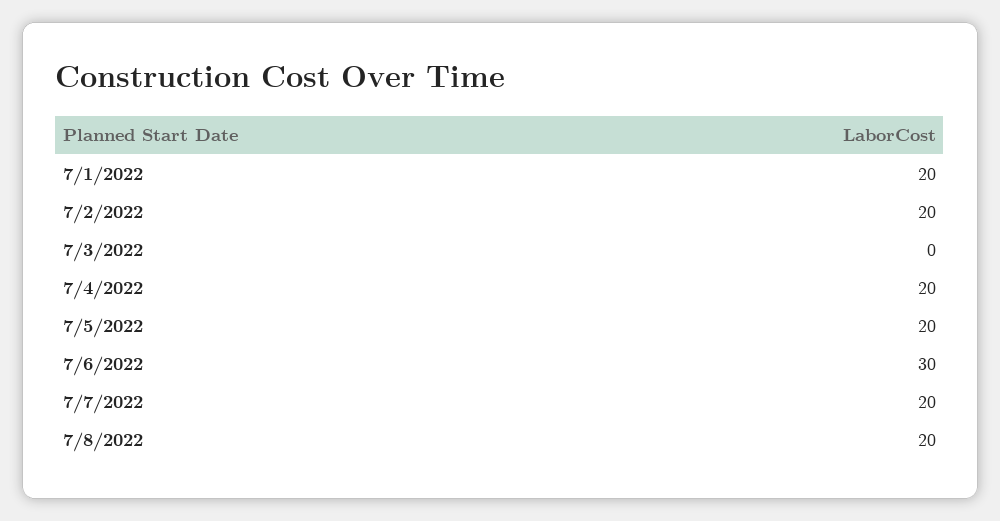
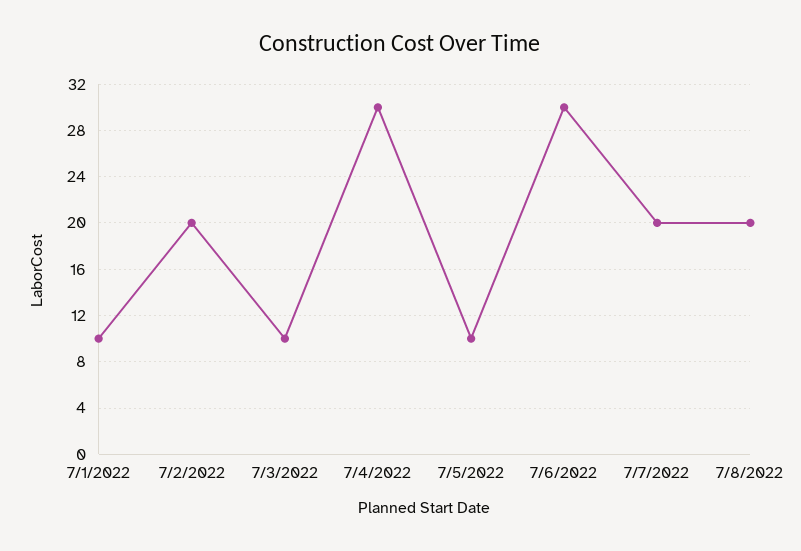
7/1/2022: 20 -> 10
7/3/2022: 0 -> 10
7/4/2022: 20 -> 30
7/5/2022: 20 -> 10

